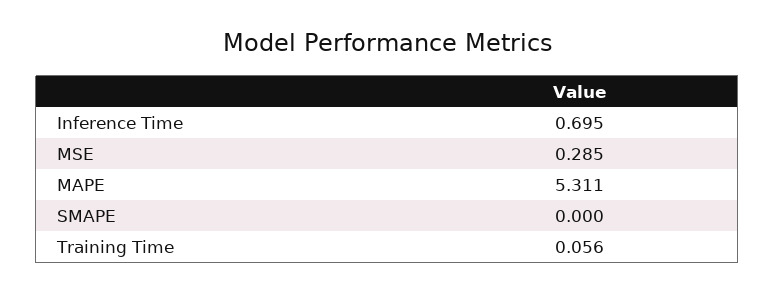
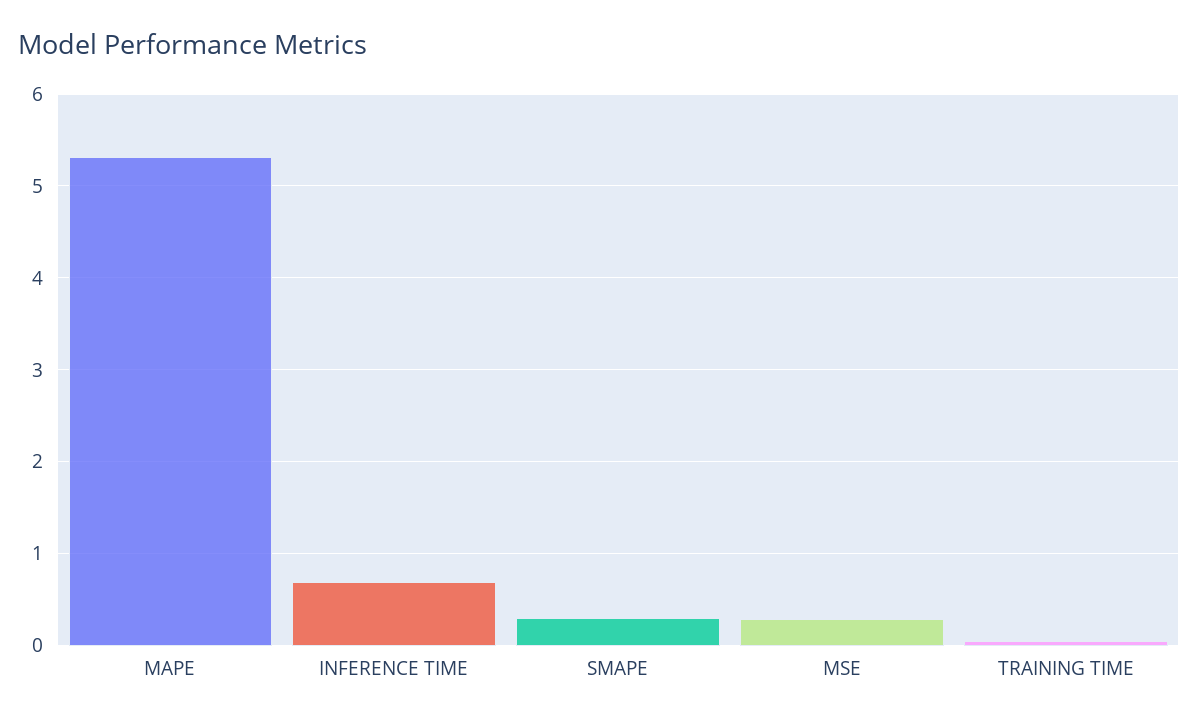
SMAPE: 0 -> 0.3

